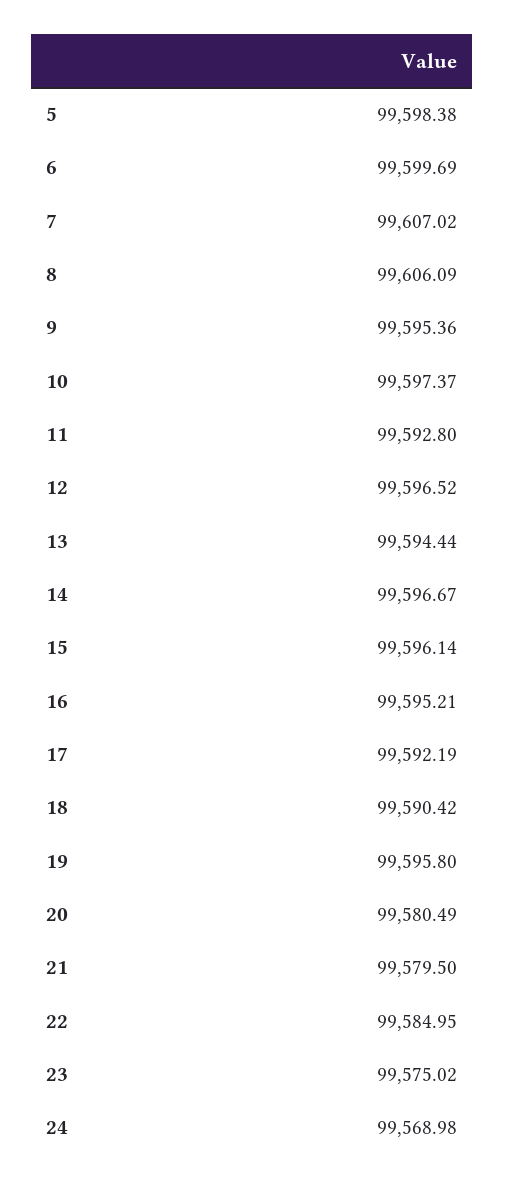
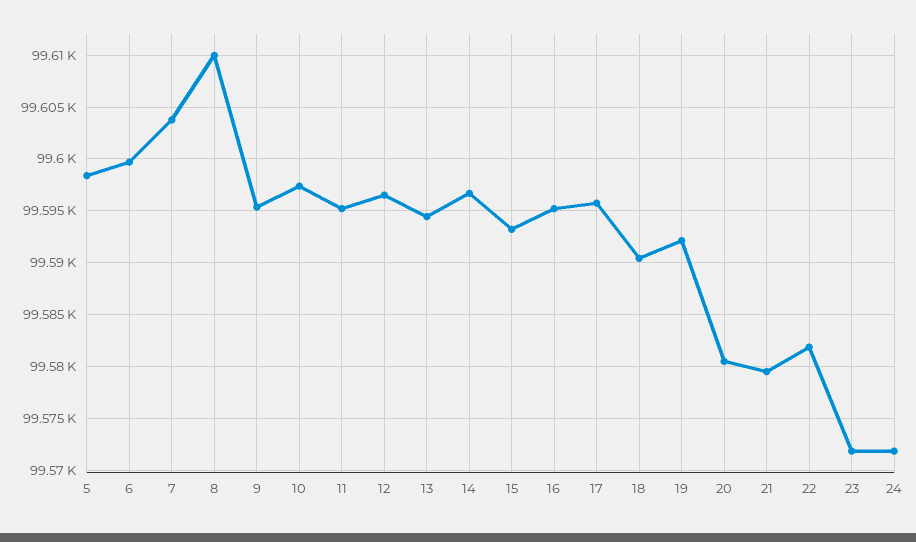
7: 99607.02 -> 99604
8: 99606.09 -> 99610
11: 99592.8 -> 99595
15: 99596.14 -> 99593
17: 99592.19 -> 99596
19: 99595.8 -> 99592
22: 99584.95 -> 99582
23: 99575.02 -> 99572
24: 99568.98 -> 99572

